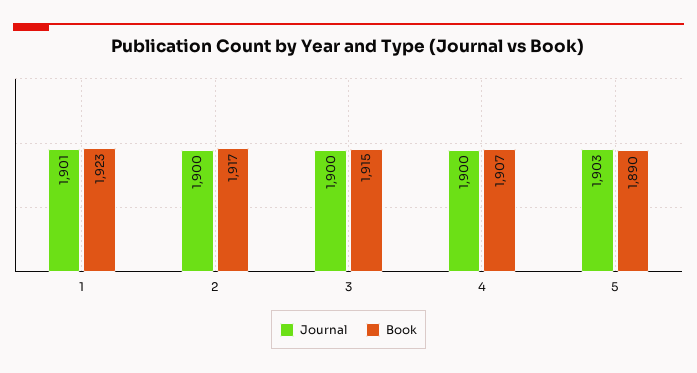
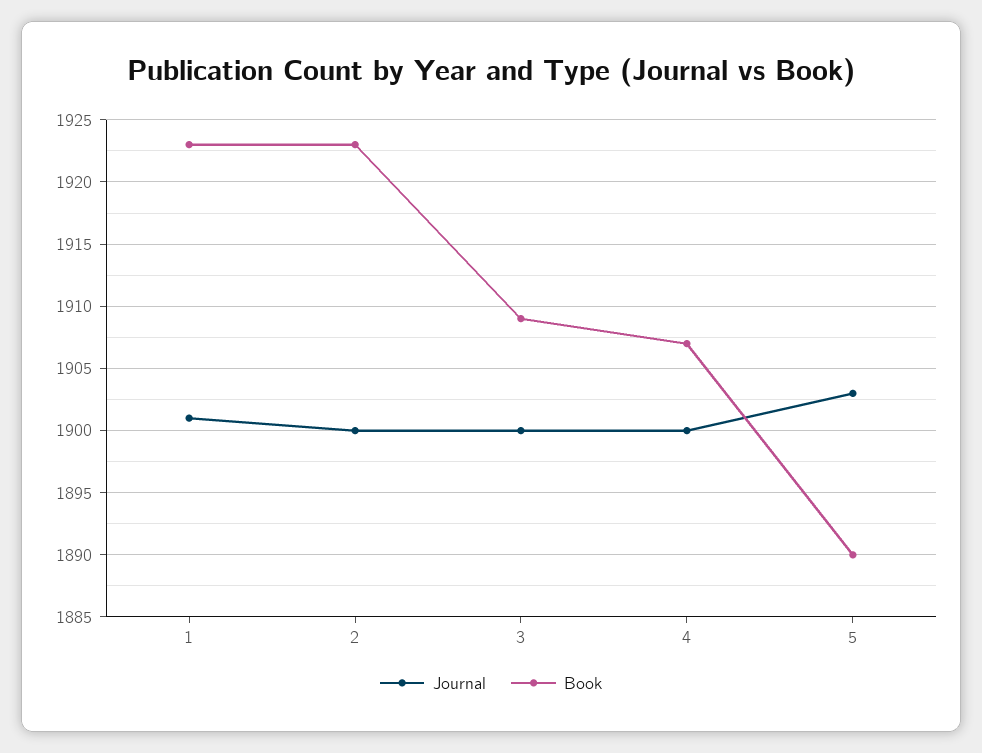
Book, 2: 1917 -> 1923
Book, 3: 1915 -> 1909

